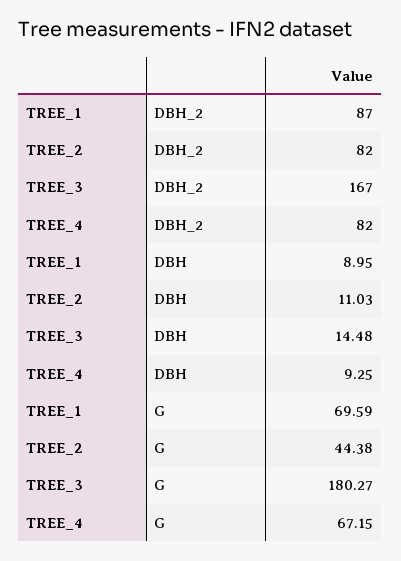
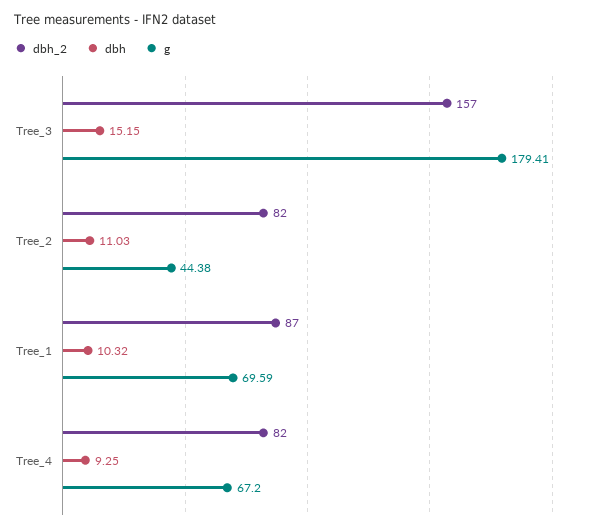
DBH_2, TREE_3: 167 -> 157
DBH, TREE_1: 8.95 -> 10.32
DBH, TREE_3: 14.48 -> 15.15
G, TREE_3: 180.27 -> 179.41
G, TREE_4: 67.15 -> 67.2

